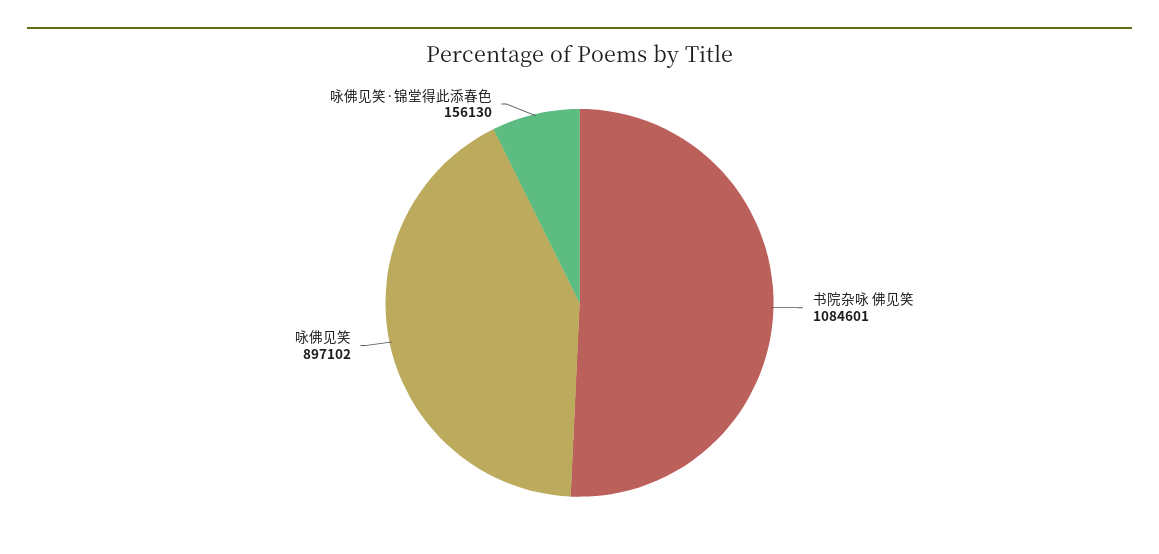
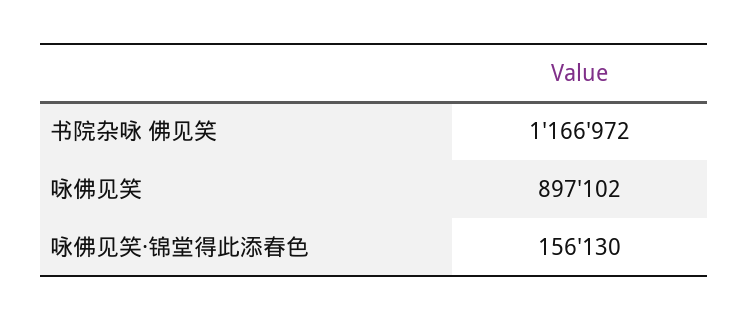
书院杂咏 佛见笑: 1084601 -> 1166972

